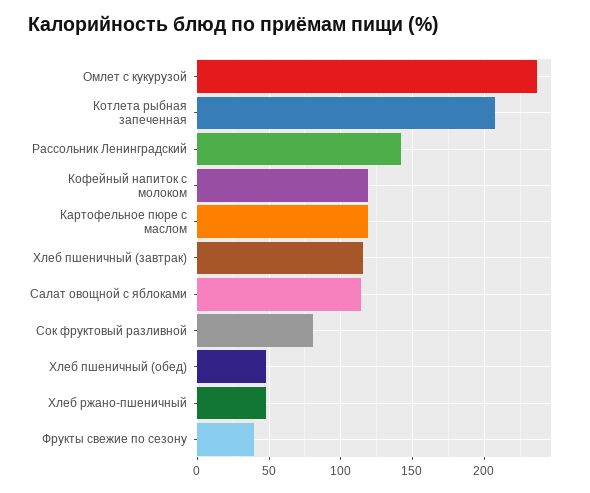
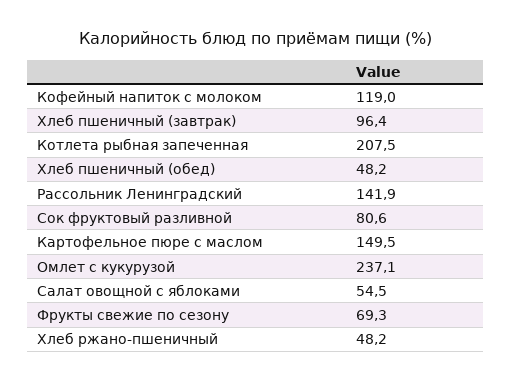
Картофельное пюре с маслом: 120 -> 149.5
Хлеб пшеничный (завтрак): 115 -> 96.4
Салат овощной с яблоками: 115 -> 54.5
Фрукты свежие по сезону: 40 -> 69.3

